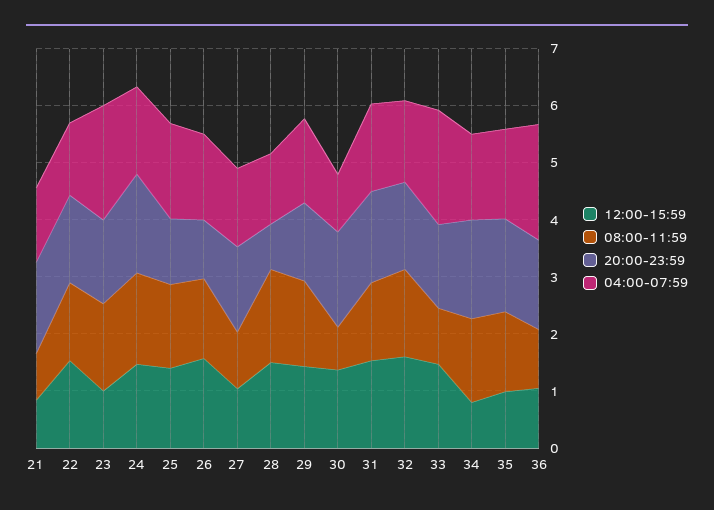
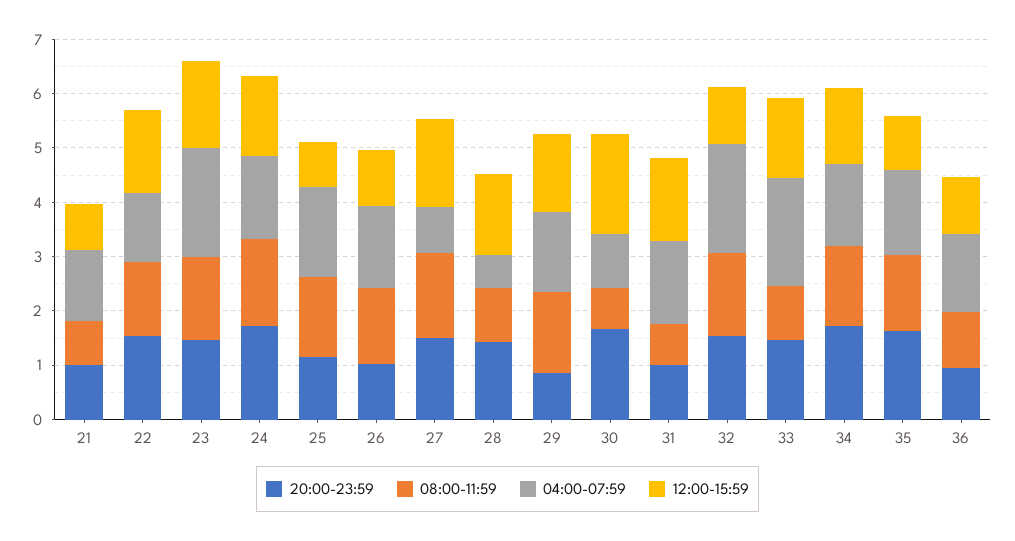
20:00-23:59, 21: 1.6 -> 1
12:00-15:59, 23: 1 -> 1.6
12:00-15:59, 25: 1.4 -> 0.8
12:00-15:59, 26: 1.6 -> 1
12:00-15:59, 27: 1 -> 1.6
08:00-11:59, 27: 1 -> 1.6
04:00-07:59, 27: 1.4 -> 0.8
08:00-11:59, 28: 1.6 -> 1
20:00-23:59, 28: 0.8 -> 1.4
04:00-07:59, 28: 1.2 -> 0.6
20:00-23:59, 29: 1.4 -> 0.8
12:00-15:59, 30: 1.4 -> 1.8
08:00-11:59, 31: 1.4 -> 0.8
20:00-23:59, 31: 1.6 -> 1
12:00-15:59, 32: 1.6 -> 1
04:00-07:59, 32: 1.4 -> 2
12:00-15:59, 34: 0.8 -> 1.4
20:00-23:59, 36: 1.6 -> 1
04:00-07:59, 36: 2 -> 1.4

